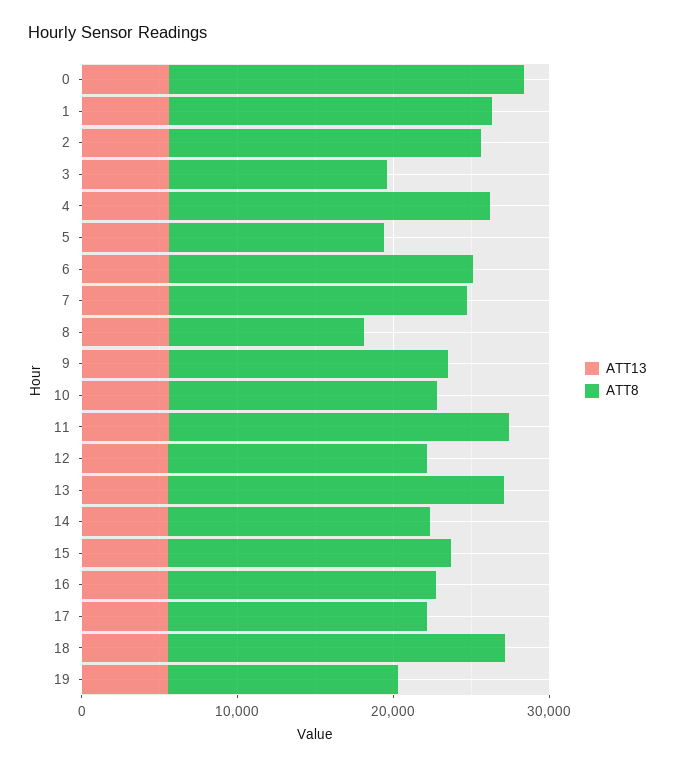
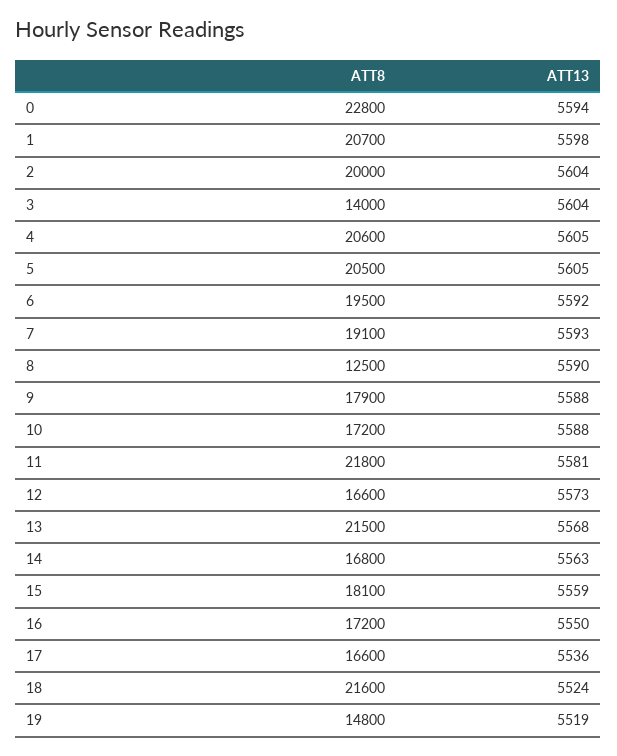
ATT8, 5: 14000 -> 20500

